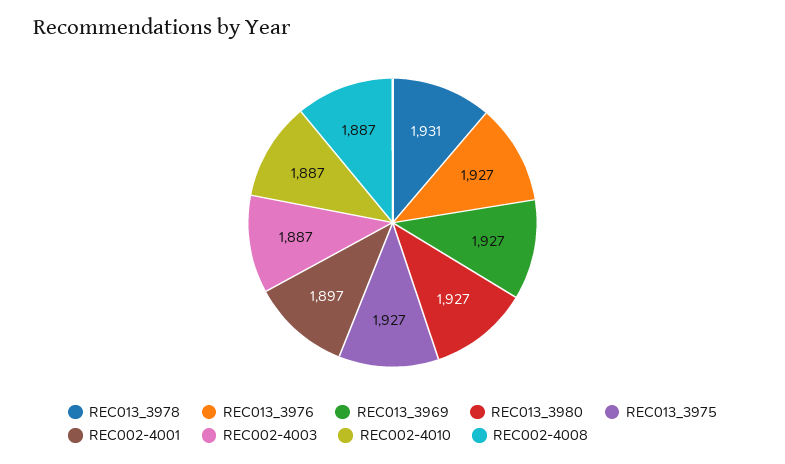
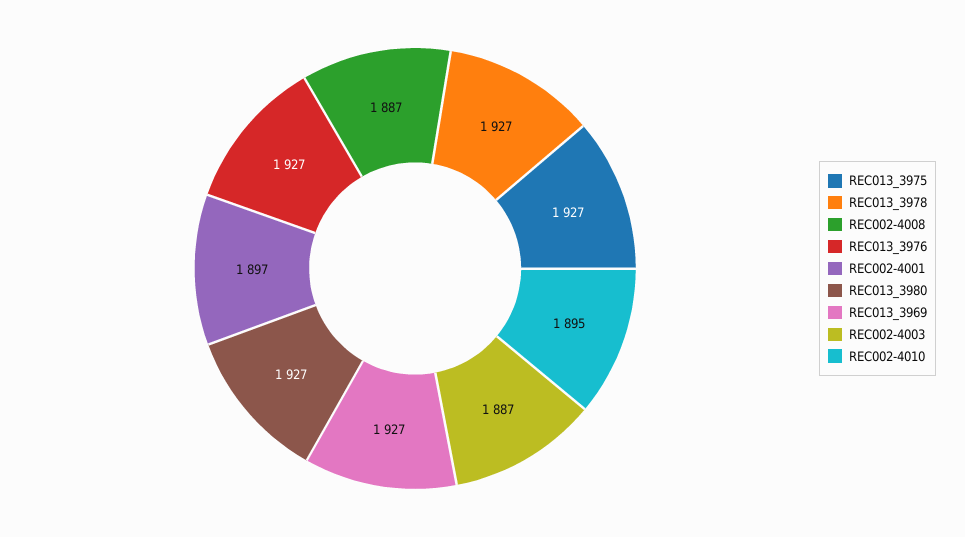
REC013_3978: 1931 -> 1927
REC002-4010: 1887 -> 1895

